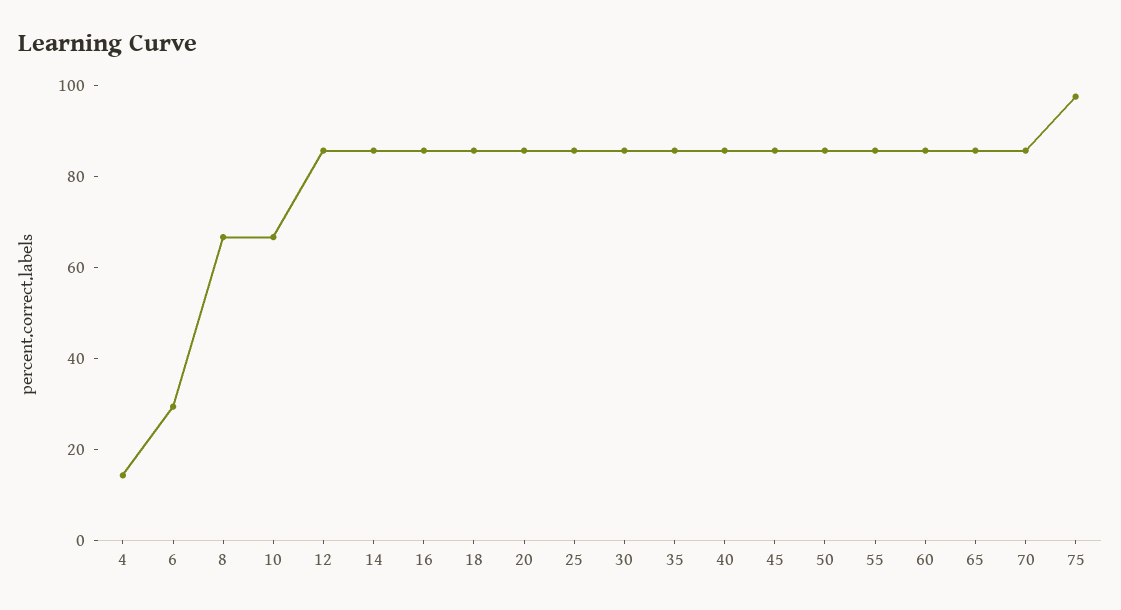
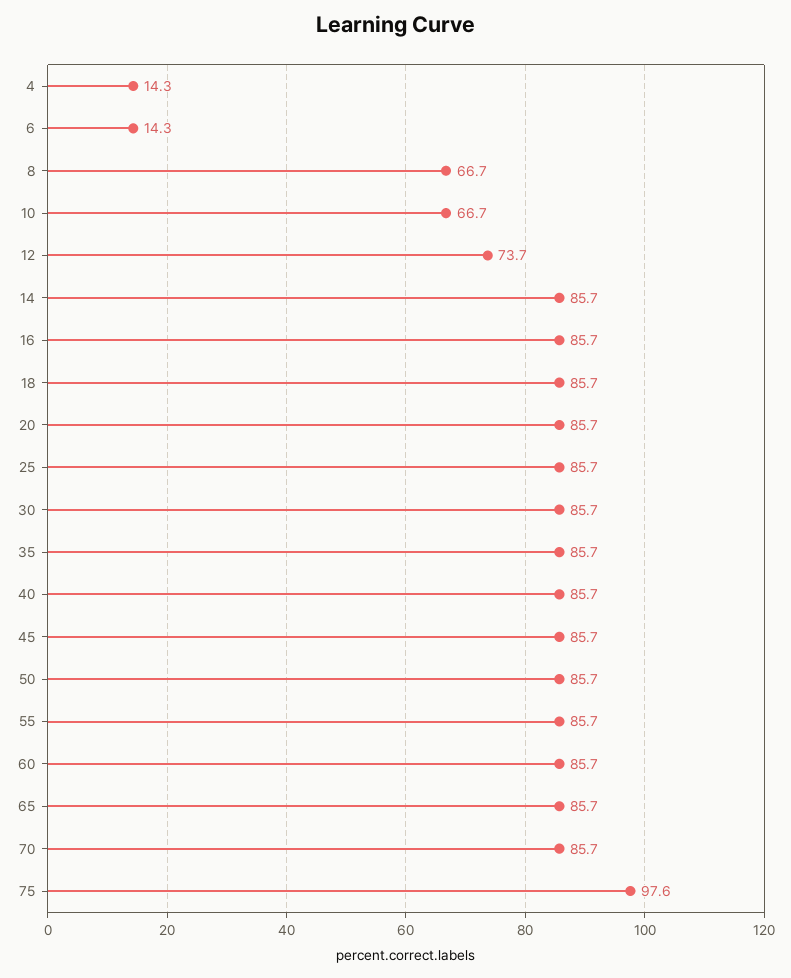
6: 30 -> 14.3
12: 85 -> 73.7

